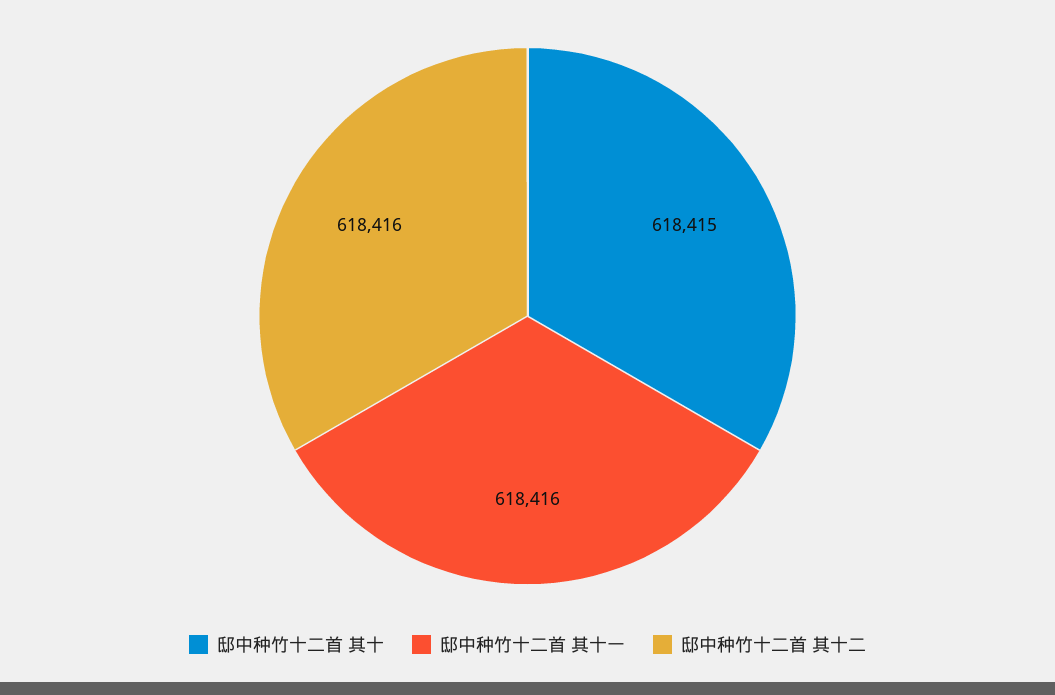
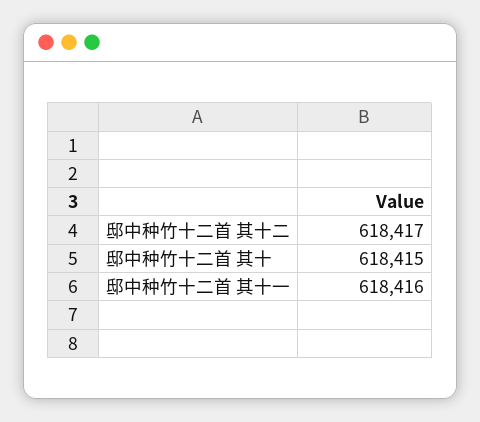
邸中种竹十二首 其十二: 618416 -> 618417

